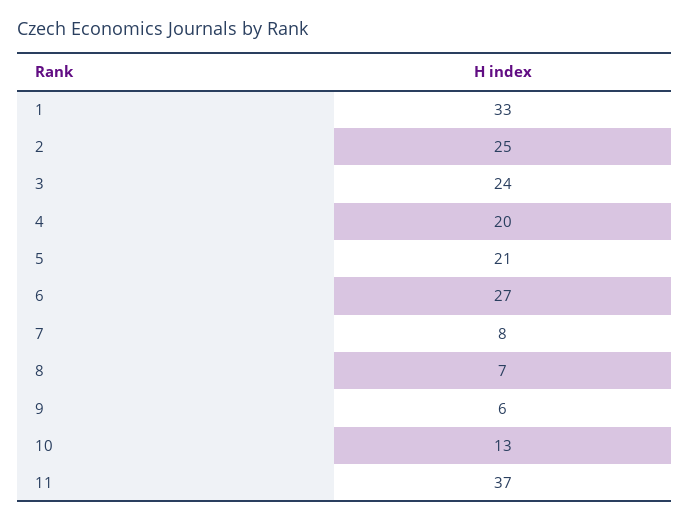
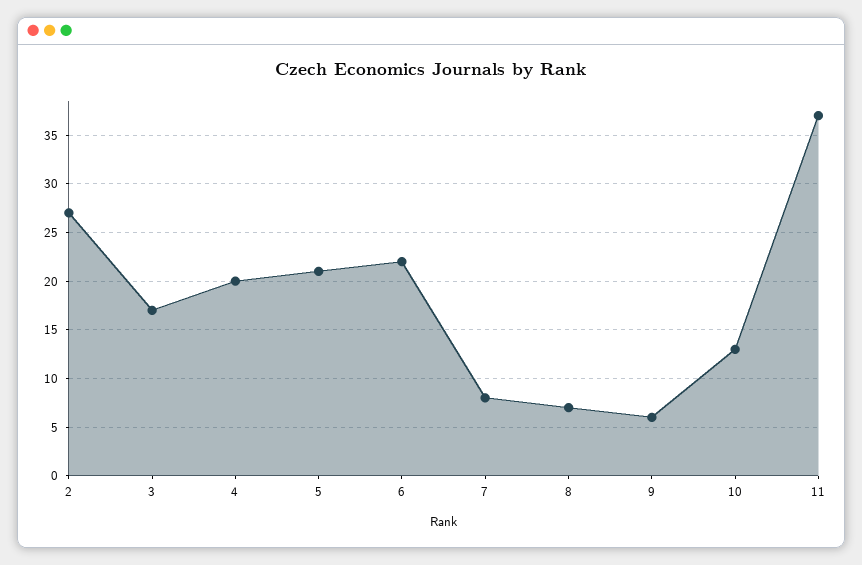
1: 33 -> none
2: 25 -> 27
3: 24 -> 17
6: 27 -> 22

